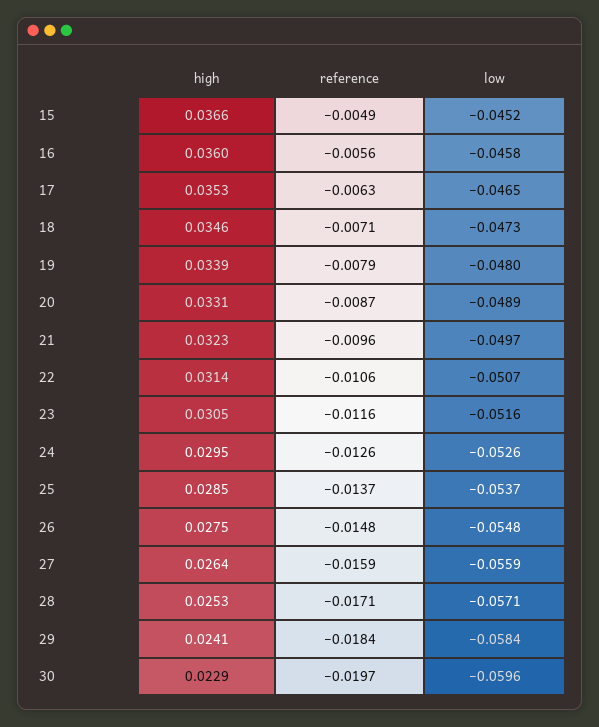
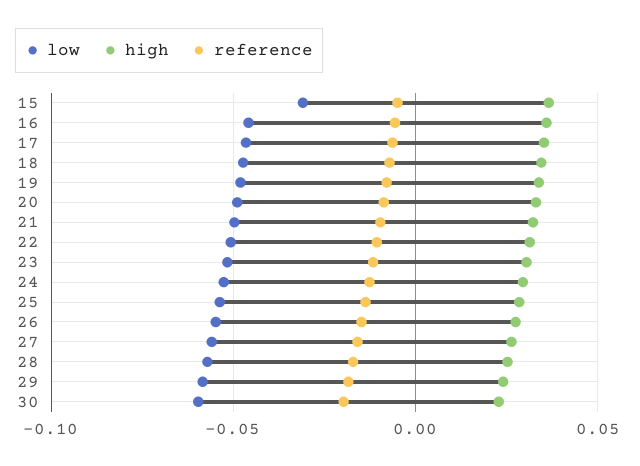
low, 15: -0.0452 -> -0.03

